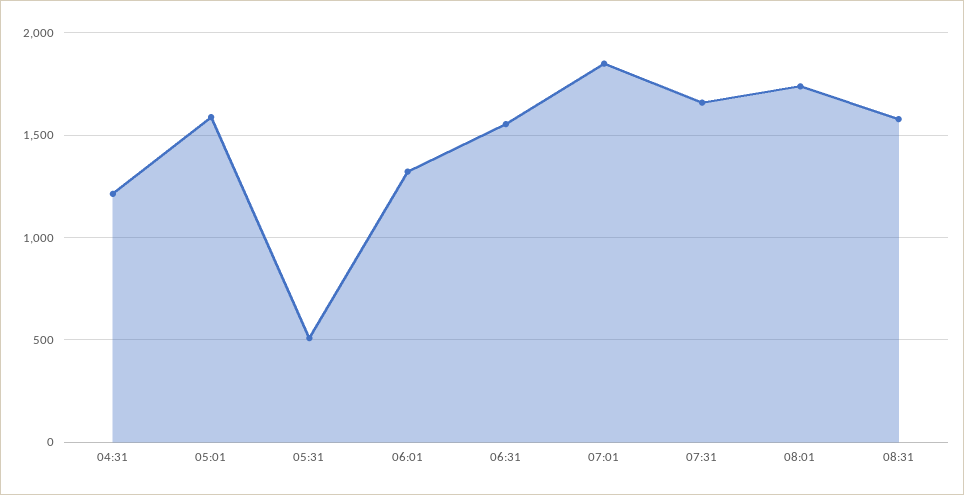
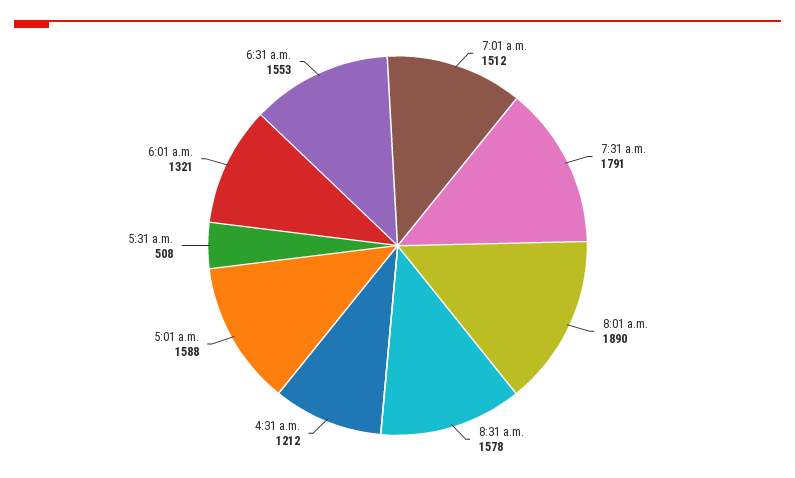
07:01: 1850 -> 1512
07:31: 1650 -> 1791
08:01: 1750 -> 1890

